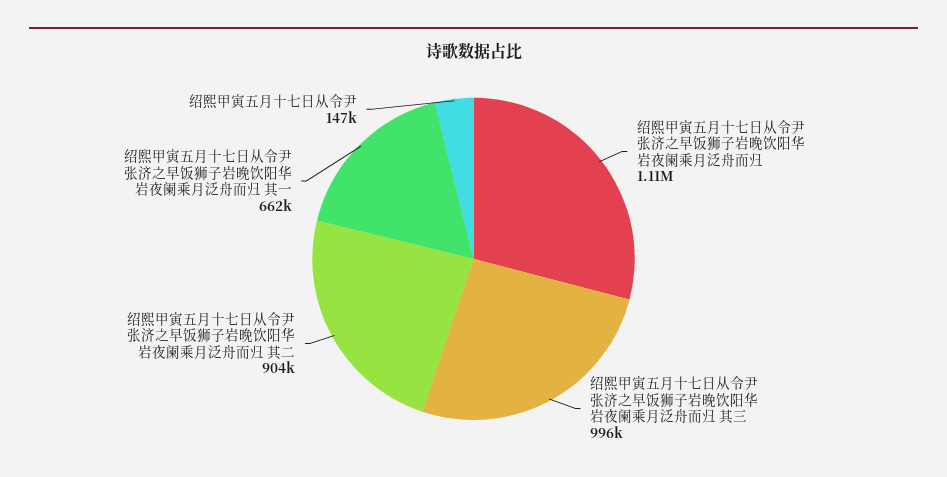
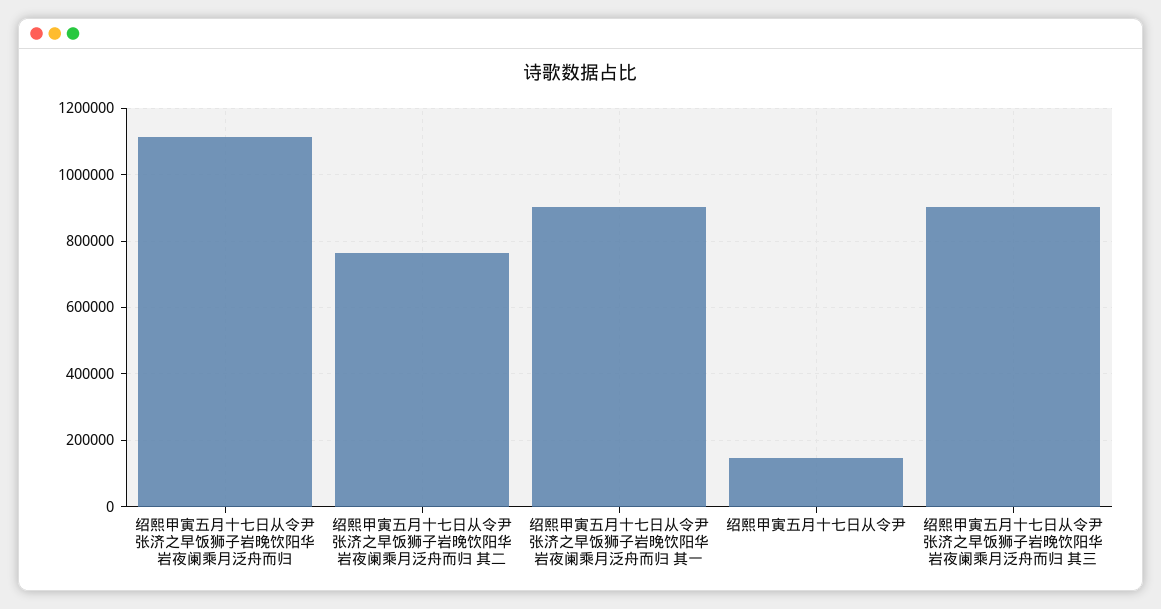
绍熙甲寅五月十七日从令尹张济之早饭狮子岩晚饮阳华岩夜阑乘月泛舟而归 其三: 996000 -> 900000
绍熙甲寅五月十七日从令尹张济之早饭狮子岩晚饮阳华岩夜阑乘月泛舟而归 其二: 904000 -> 760000
绍熙甲寅五月十七日从令尹张济之早饭狮子岩晚饮阳华岩夜阑乘月泛舟而归 其一: 662000 -> 900000

